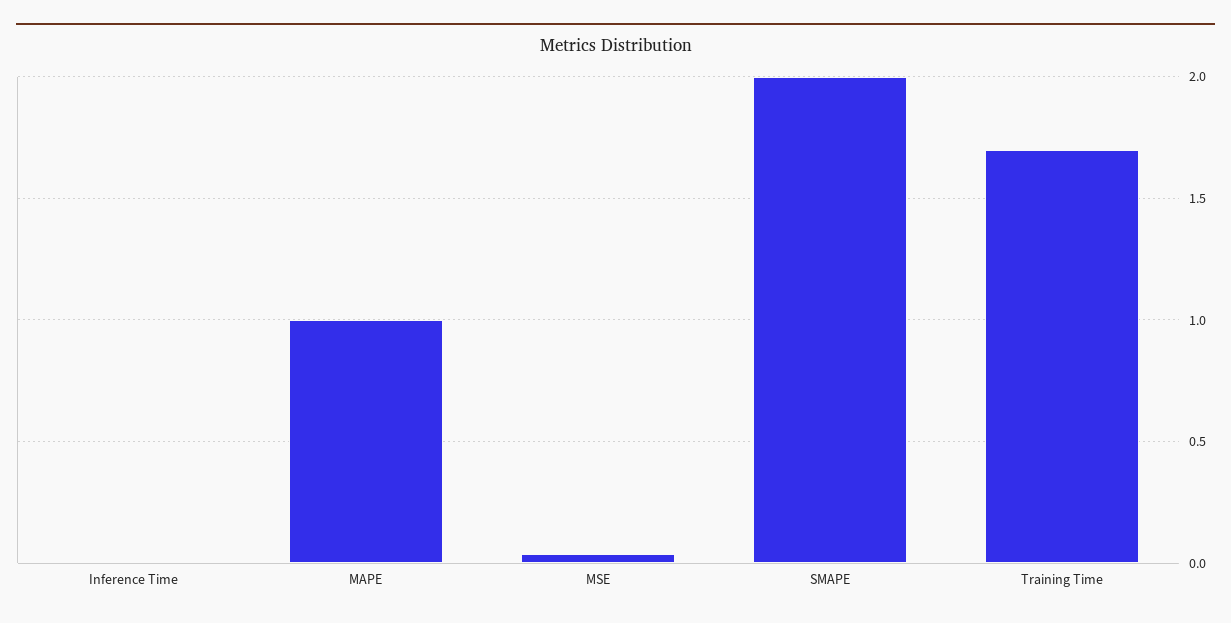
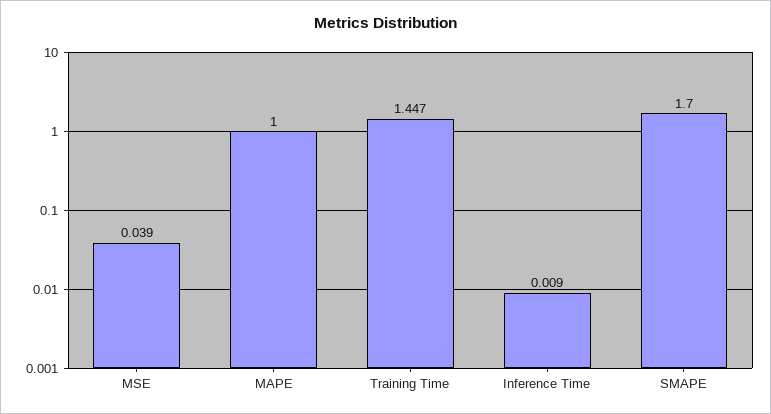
SMAPE: 2 -> 1.7
Training Time: 1.7 -> 1.447

